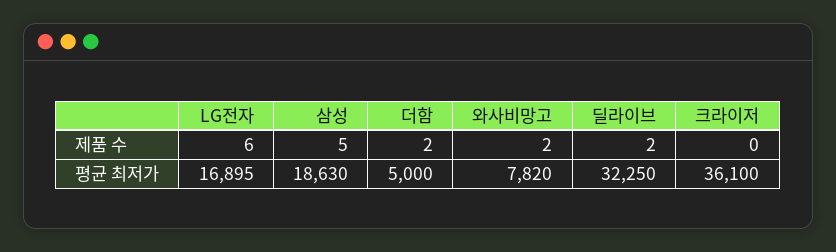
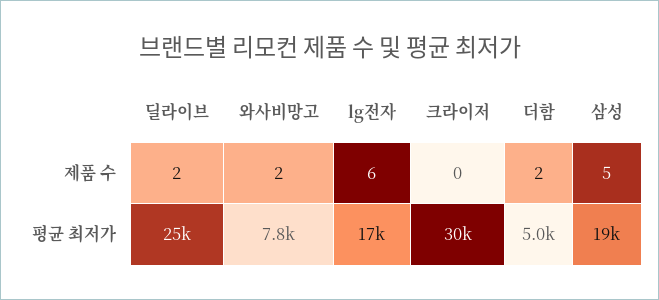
딜라이브, 평균 최저가: 32250 -> 25000
크라이저, 평균 최저가: 36100 -> 30000

